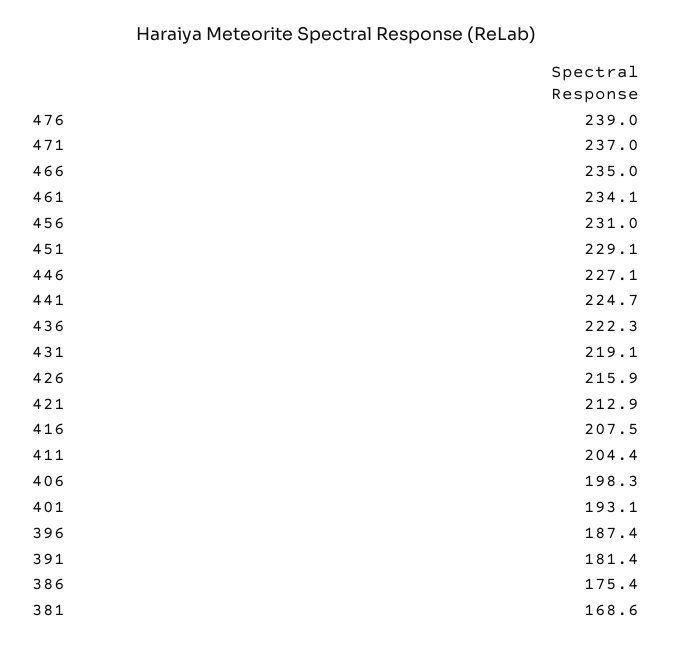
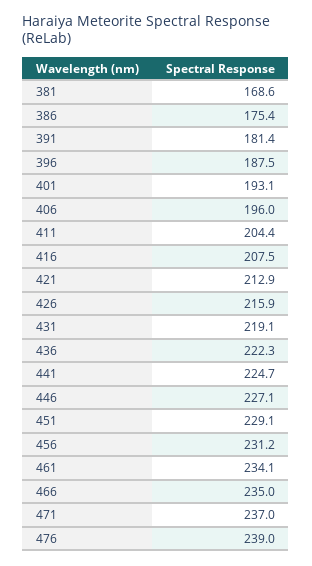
456: 231 -> 231.2
406: 198.3 -> 196
396: 187.4 -> 187.5

